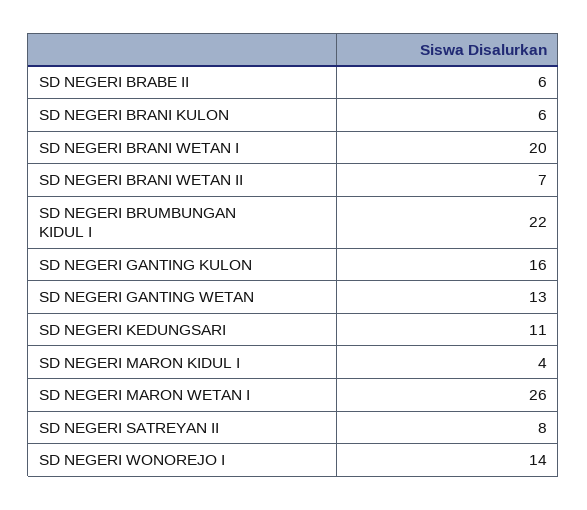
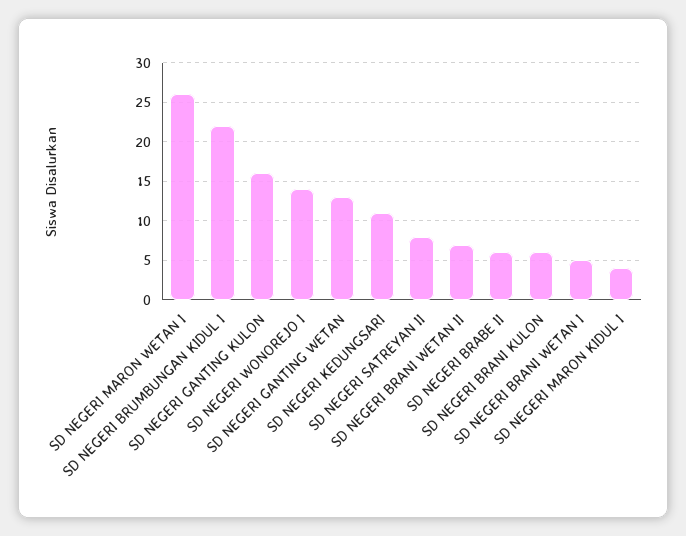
SD NEGERI BRANI WETAN I: 20 -> 5

